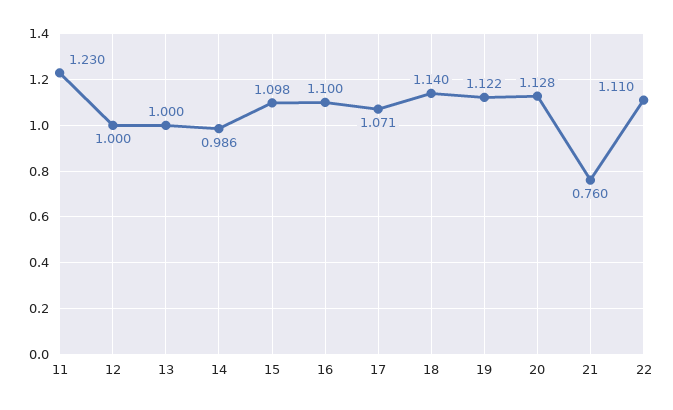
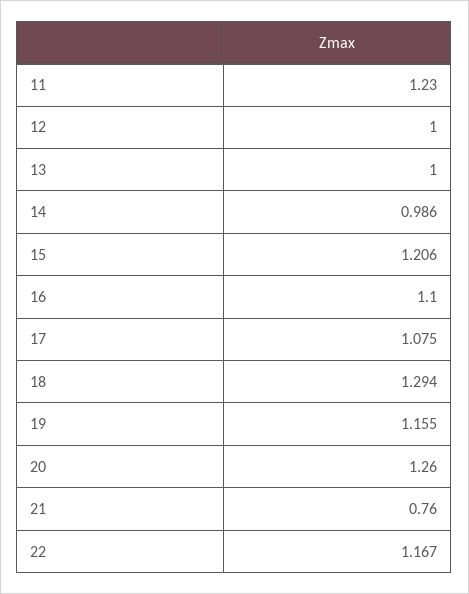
15: 1.098 -> 1.206
17: 1.071 -> 1.075
18: 1.14 -> 1.294
19: 1.122 -> 1.155
20: 1.128 -> 1.26
22: 1.11 -> 1.167

